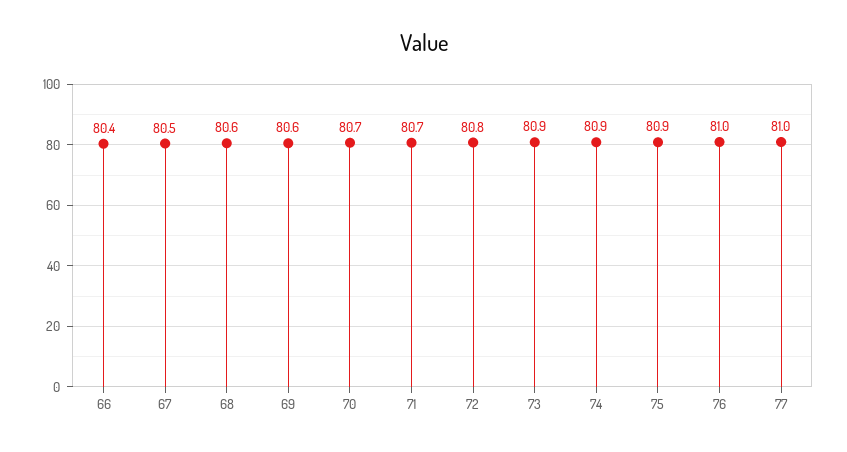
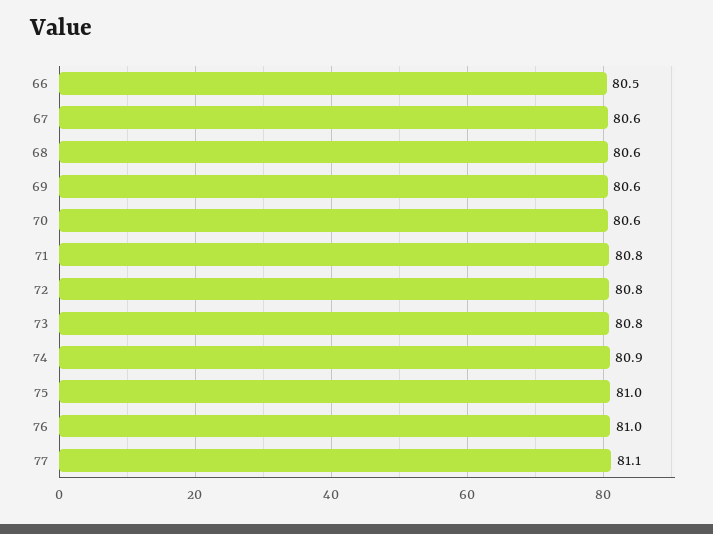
66: 80.4 -> 80.5
67: 80.5 -> 80.6
70: 80.7 -> 80.6
71: 80.7 -> 80.8
73: 80.9 -> 80.8
75: 80.9 -> 81
77: 81 -> 81.1

